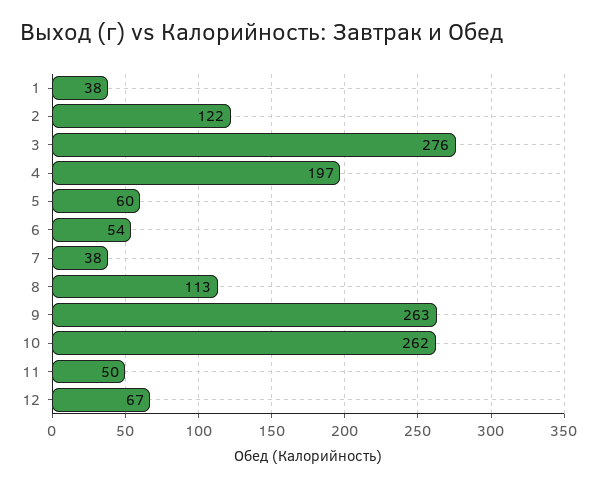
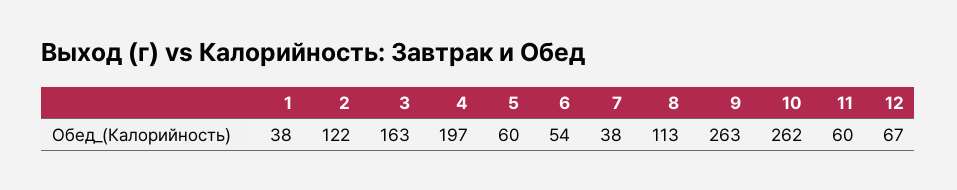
3: 276 -> 163
11: 50 -> 60

